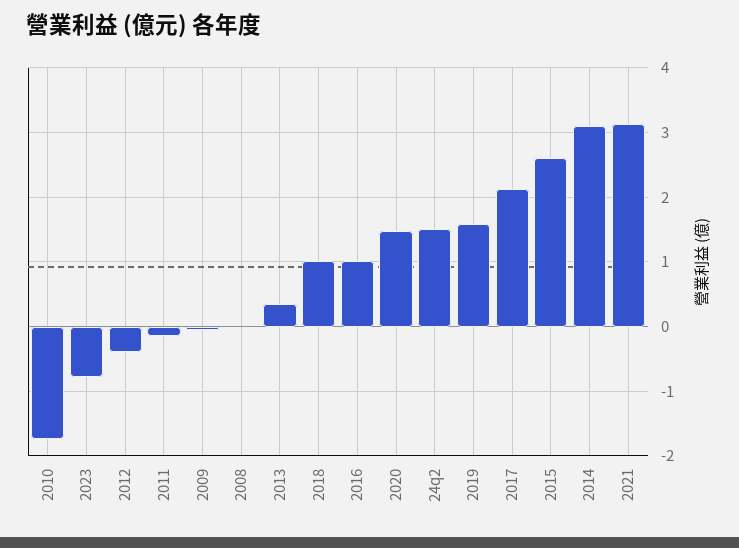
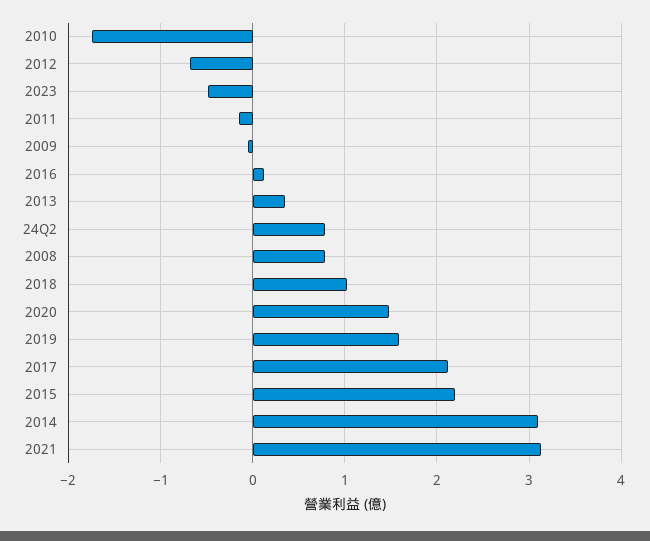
2023: -0.8 -> -0.5
2012: -0.4 -> -0.7
2008: 0 -> 0.8
2016: 1 -> 0.1
24q2: 1.5 -> 0.8
2015: 2.6 -> 2.2

